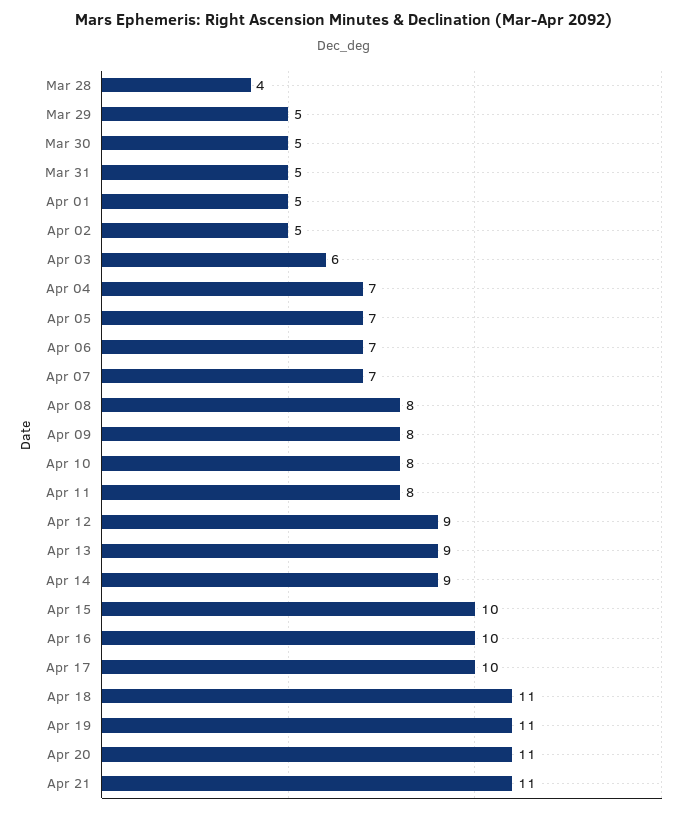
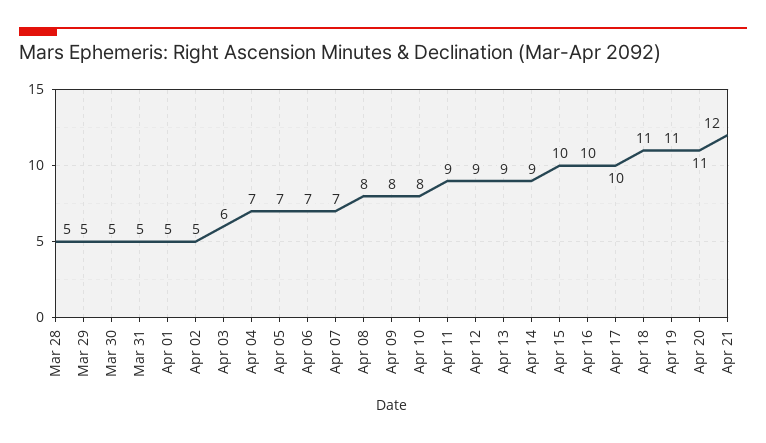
Mar 28: 4 -> 5
Apr 11: 8 -> 9
Apr 21: 11 -> 12

